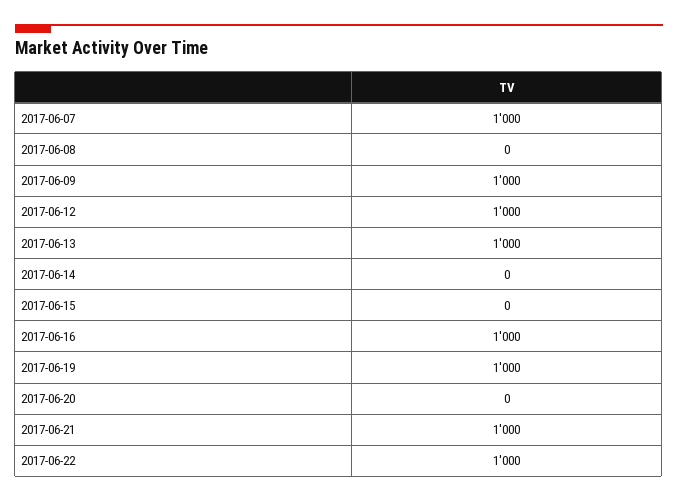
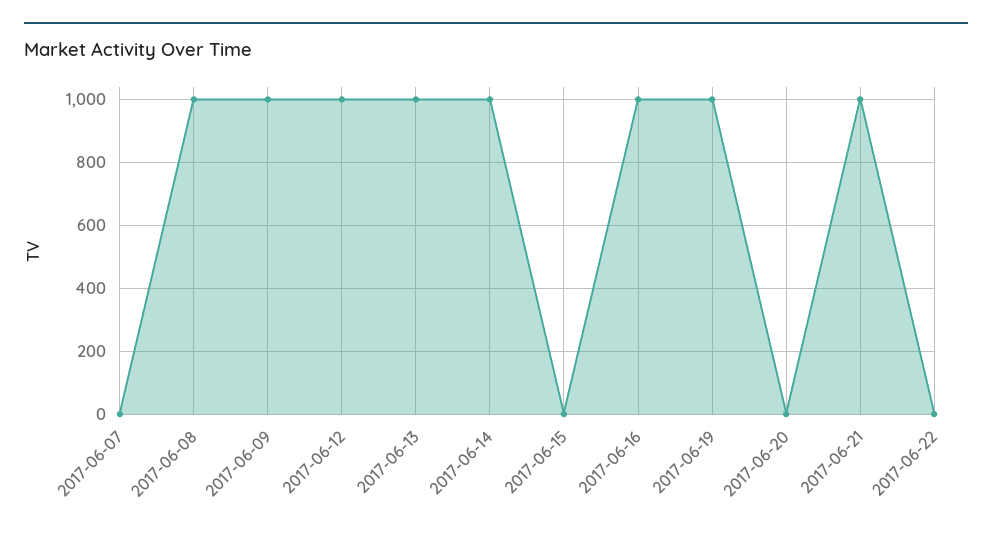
2017-06-07: 1000 -> 0
2017-06-08: 0 -> 1000
2017-06-14: 0 -> 1000
2017-06-22: 1000 -> 0

